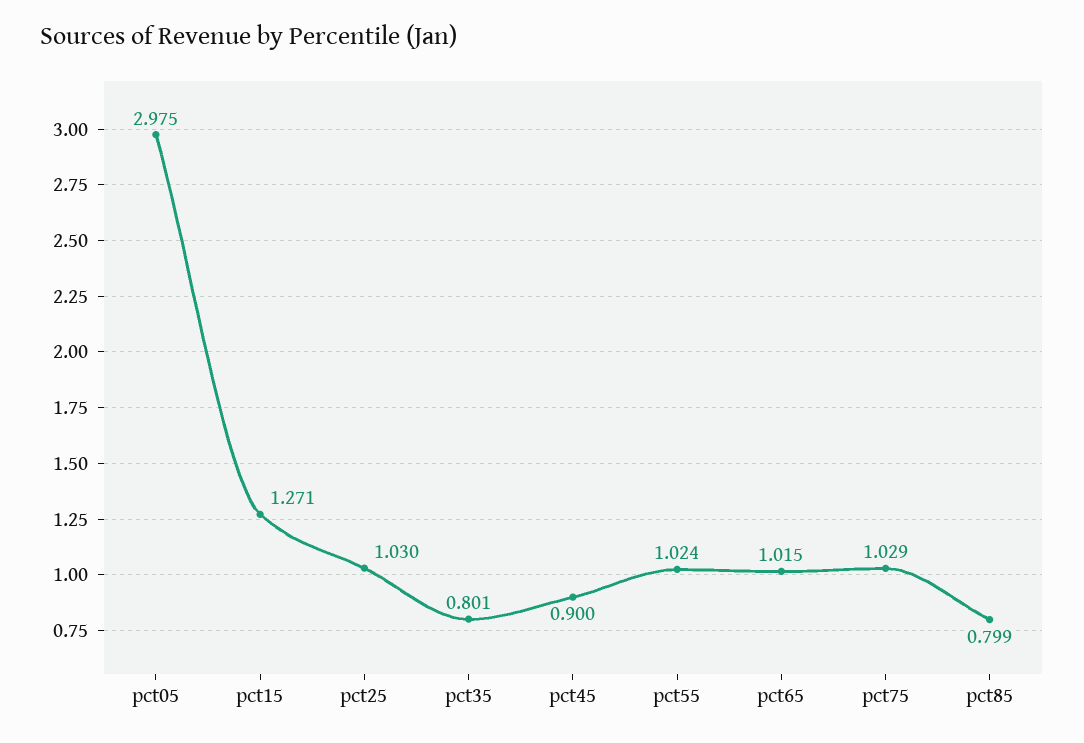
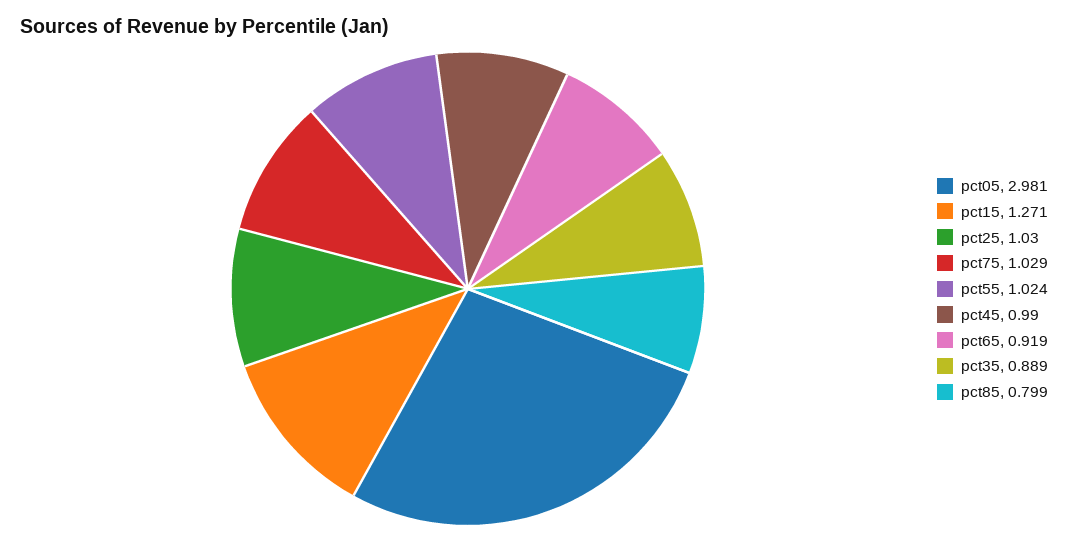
pct05: 2.975 -> 2.981
pct35: 0.801 -> 0.889
pct45: 0.9 -> 0.99
pct65: 1.015 -> 0.919

